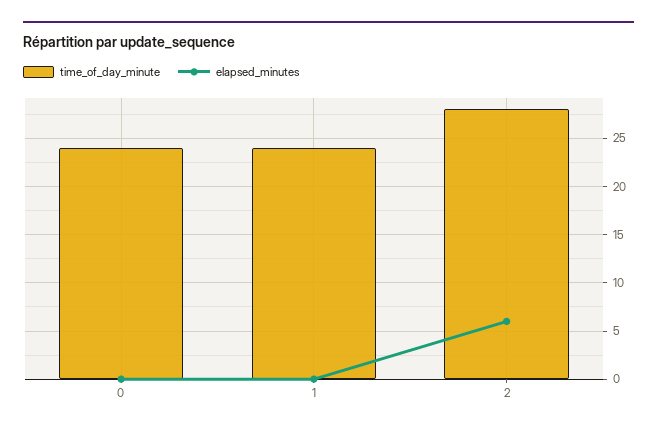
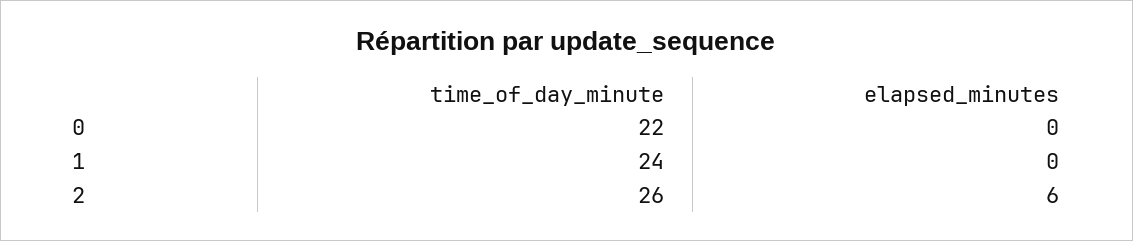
time_of_day_minute, 0: 24 -> 22
time_of_day_minute, 2: 28 -> 26

